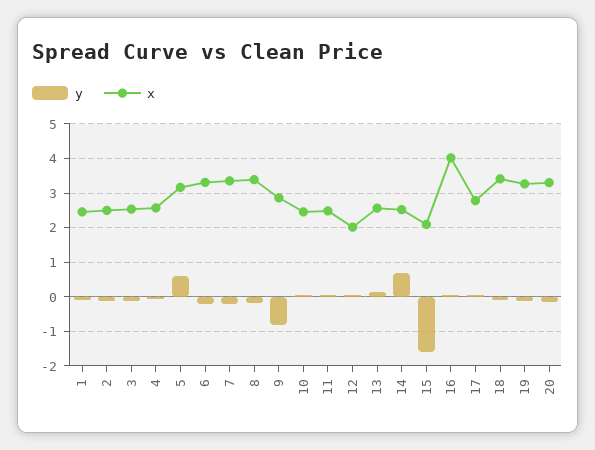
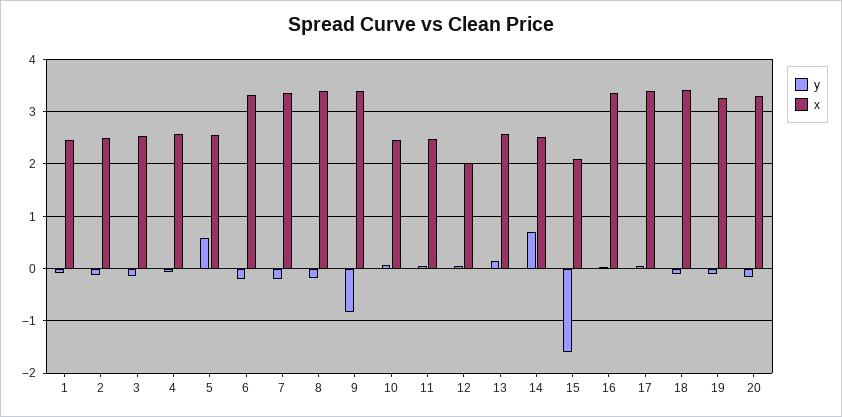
x, 5: 3.2 -> 2.6
x, 9: 2.8 -> 3.4
x, 16: 4 -> 3.4
x, 17: 2.8 -> 3.4

